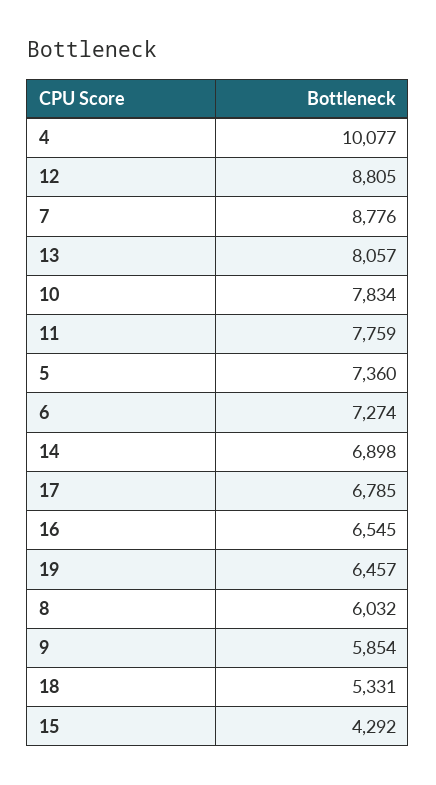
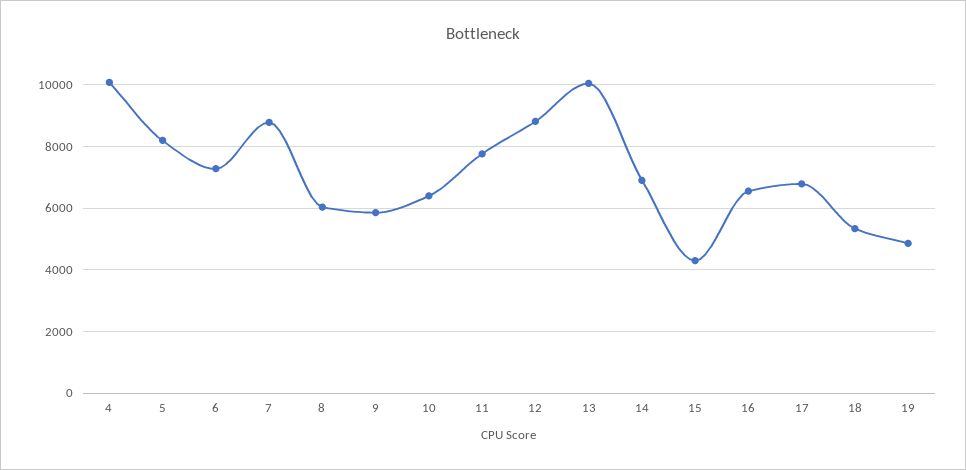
13: 8057 -> 10000
10: 7834 -> 6400
5: 7360 -> 8200
19: 6457 -> 4800

